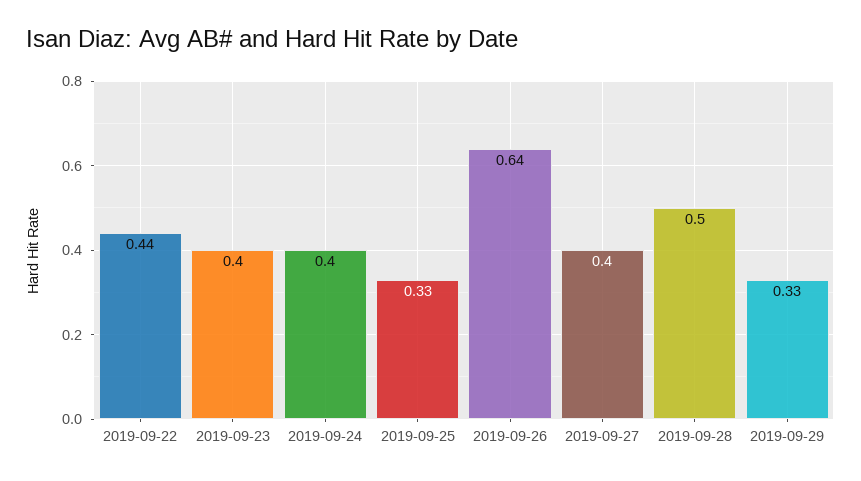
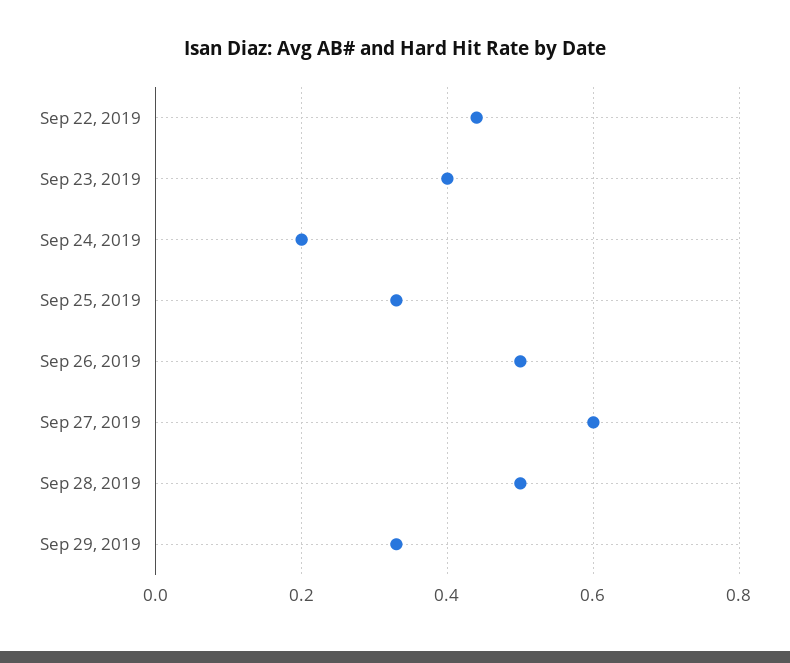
2019-09-24: 0.4 -> 0.2
2019-09-26: 0.64 -> 0.5
2019-09-27: 0.4 -> 0.6

